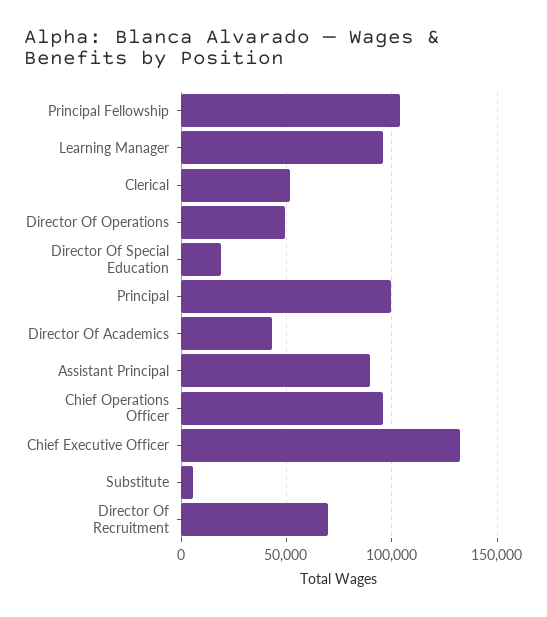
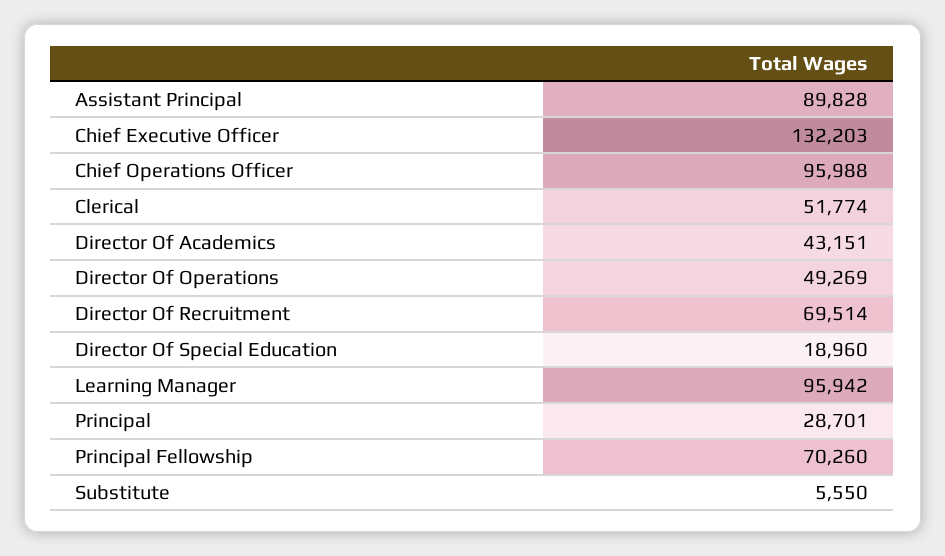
Principal Fellowship: 105000 -> 70260
Principal: 100000 -> 28701

